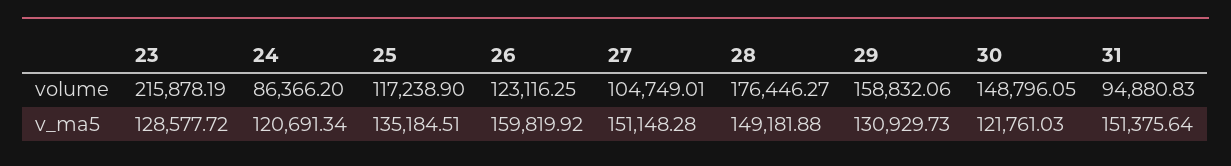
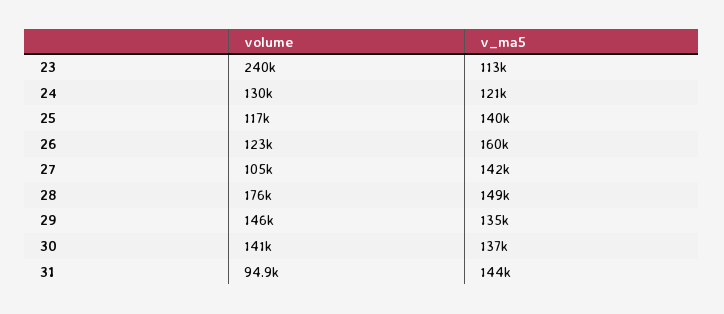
23, volume: 215878.19 -> 240000
24, volume: 86366.2 -> 130000
29, volume: 158832.06 -> 146000
30, volume: 148796.05 -> 141000
23, v_ma5: 128577.72 -> 113000
25, v_ma5: 135184.51 -> 140000
27, v_ma5: 151148.28 -> 142000
29, v_ma5: 130929.73 -> 135000
30, v_ma5: 121761.03 -> 137000
31, v_ma5: 151375.64 -> 144000

